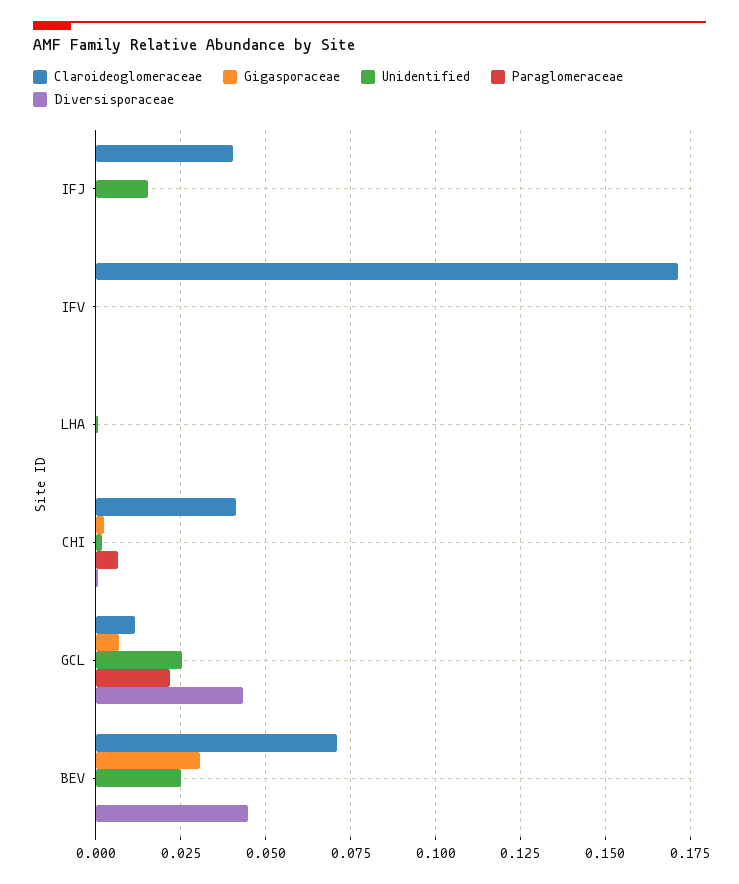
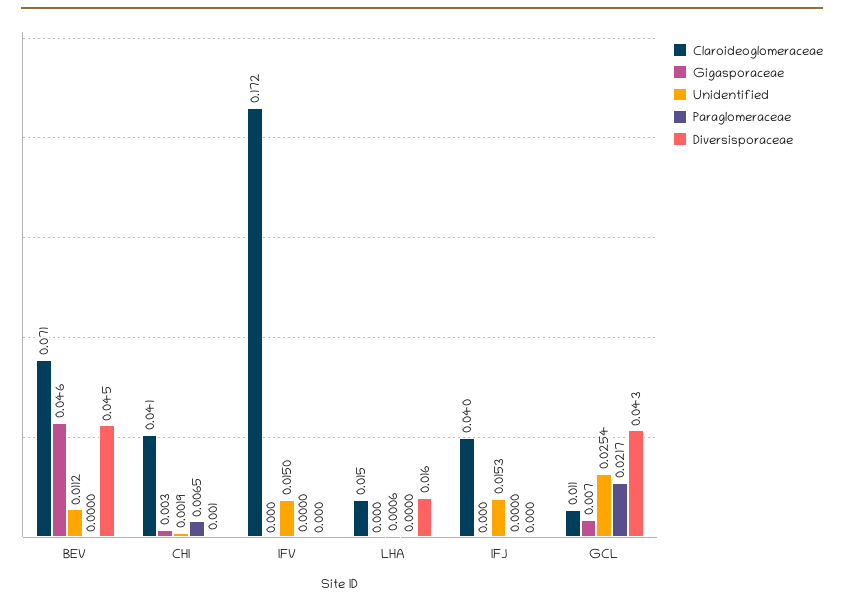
Unidentified, IFV: 0 -> 0.015
Claroideoglomeraceae, LHA: 0 -> 0.015
Diversisporaceae, LHA: 0 -> 0.016
Gigasporaceae, BEV: 0.03 -> 0.046
Unidentified, BEV: 0.025 -> 0.0112

